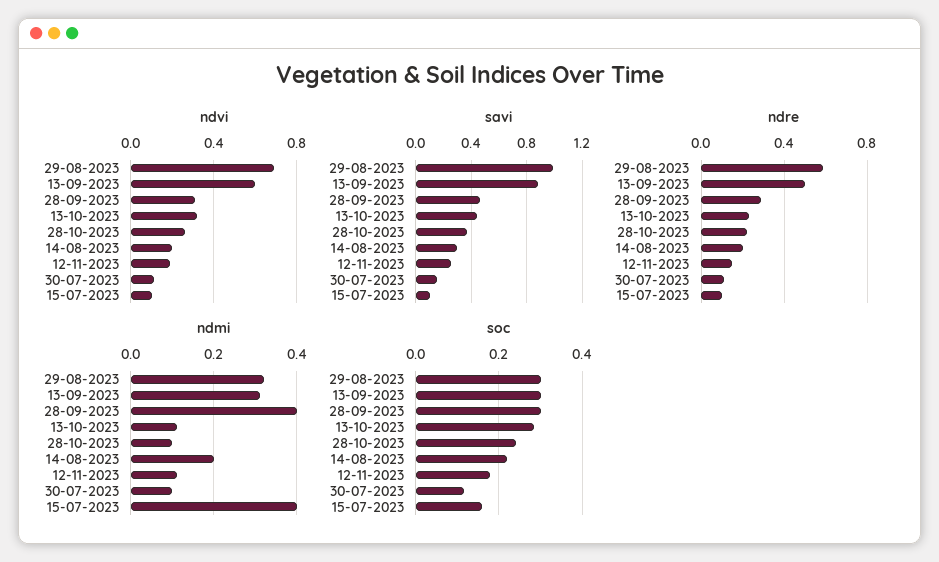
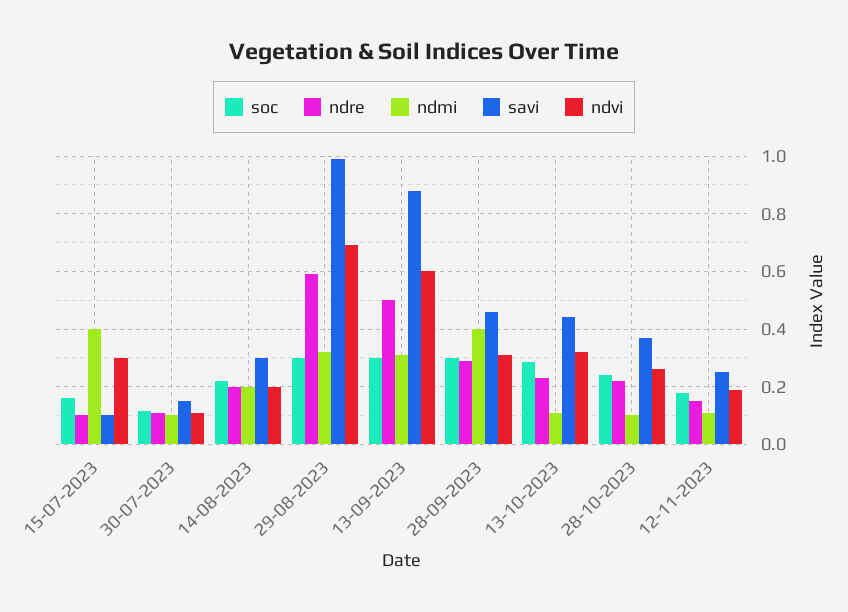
ndvi, 15-07-2023: 0.1 -> 0.3

